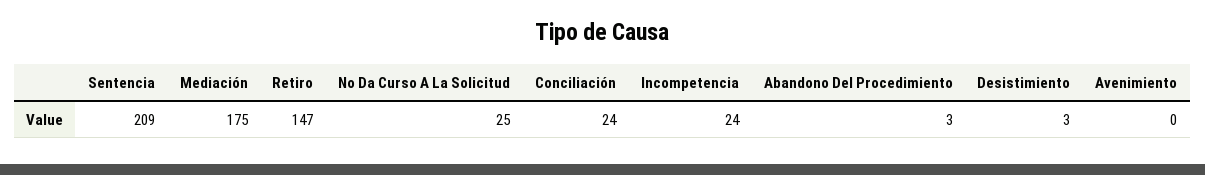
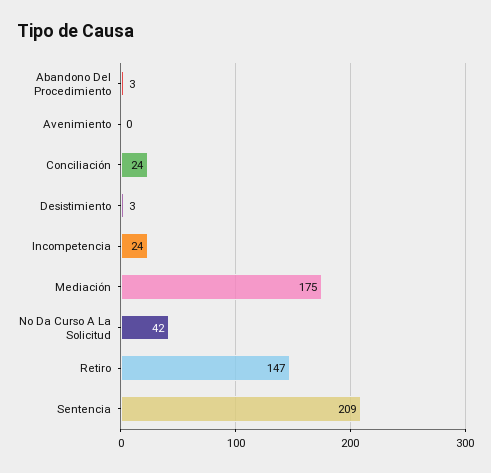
No Da Curso A La Solicitud: 25 -> 42

